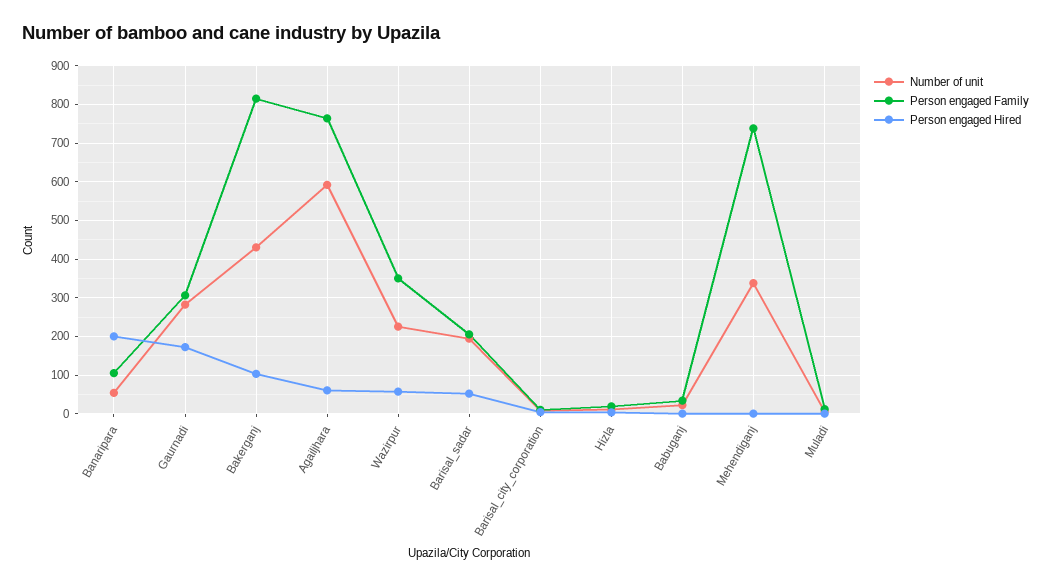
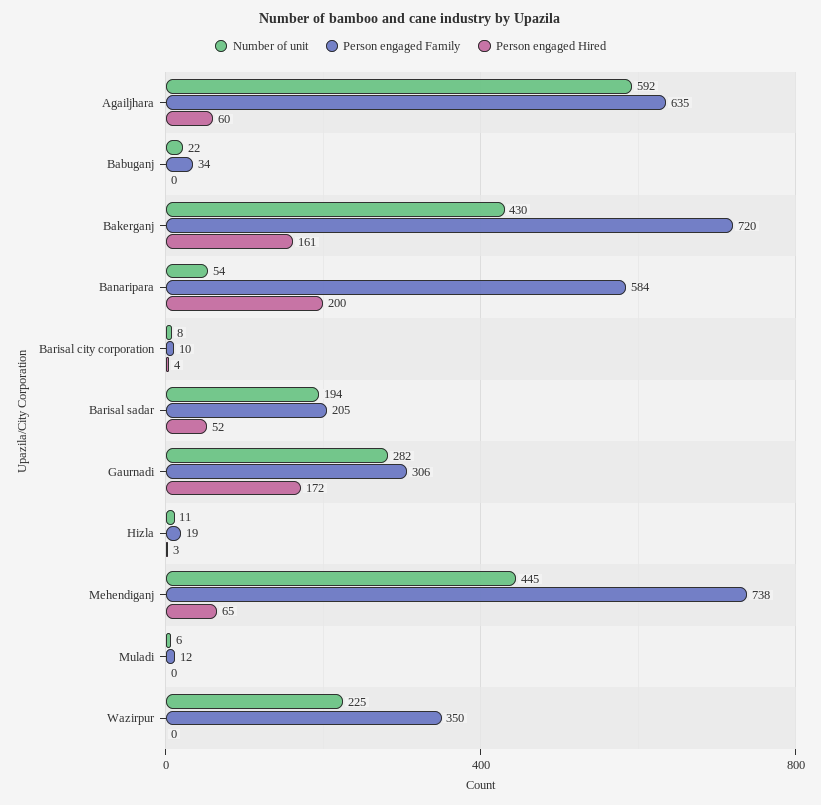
Person engaged Family, Banaripara: 100 -> 584
Person engaged Family, Bakerganj: 820 -> 720
Person engaged Hired, Bakerganj: 100 -> 161
Person engaged Family, Agailjhara: 760 -> 635
Person engaged Hired, Wazirpur: 60 -> 0
Number of unit, Mehendiganj: 340 -> 445
Person engaged Hired, Mehendiganj: 0 -> 65

